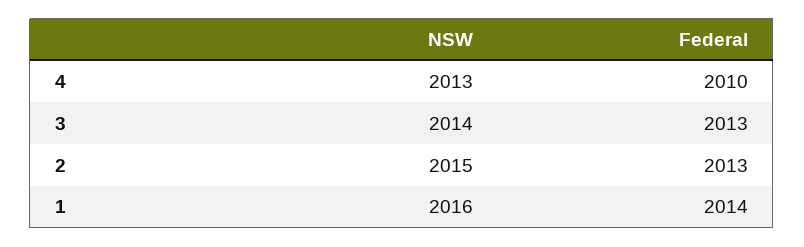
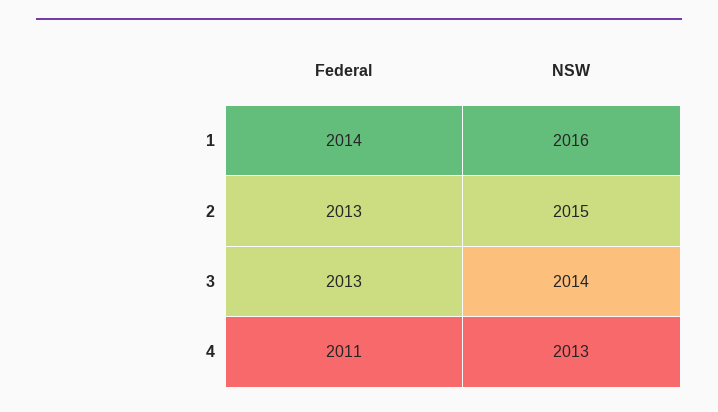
Federal, 4: 2010 -> 2011

